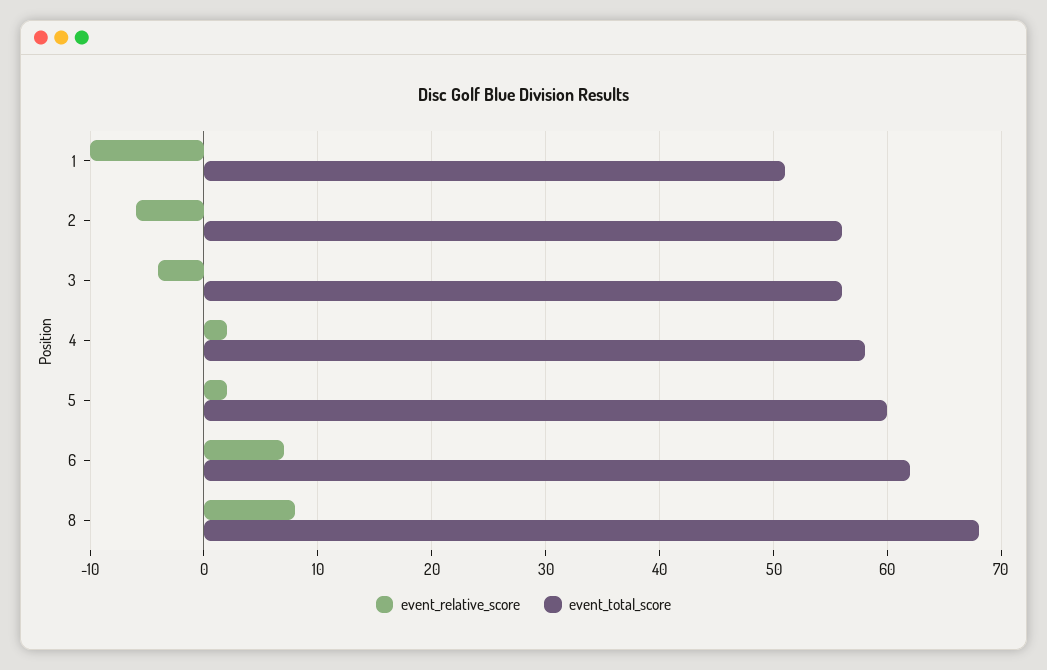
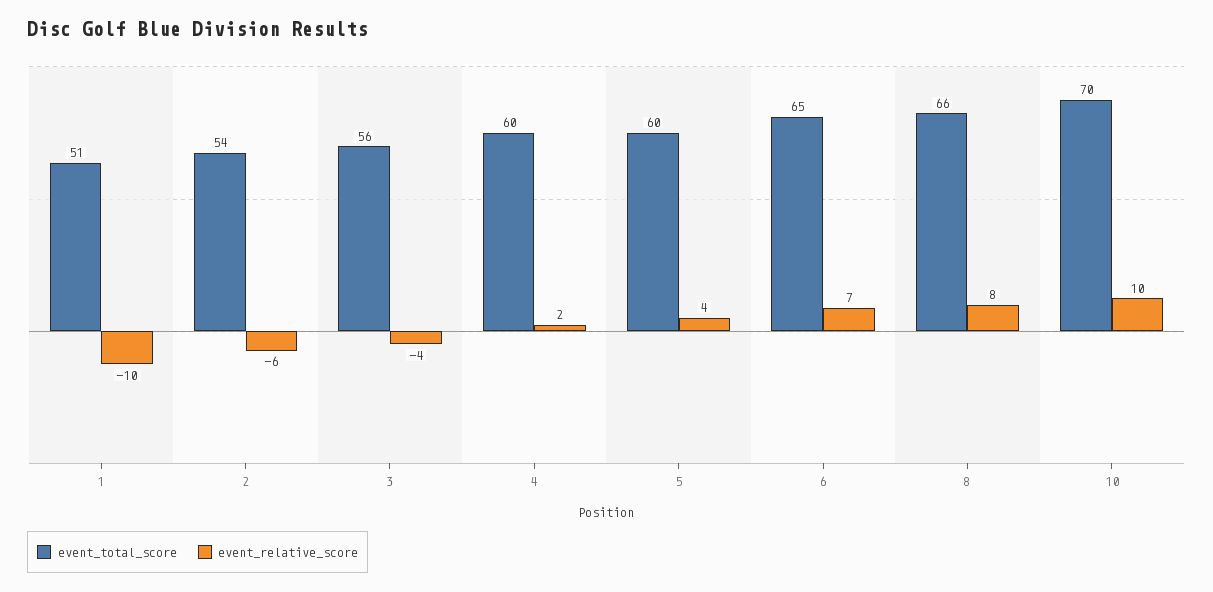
event_total_score, 2: 56 -> 54
event_total_score, 4: 58 -> 60
event_relative_score, 5: 2 -> 4
event_total_score, 6: 62 -> 65
event_total_score, 8: 68 -> 66
event_total_score, 10: none -> 70
event_relative_score, 10: none -> 10

